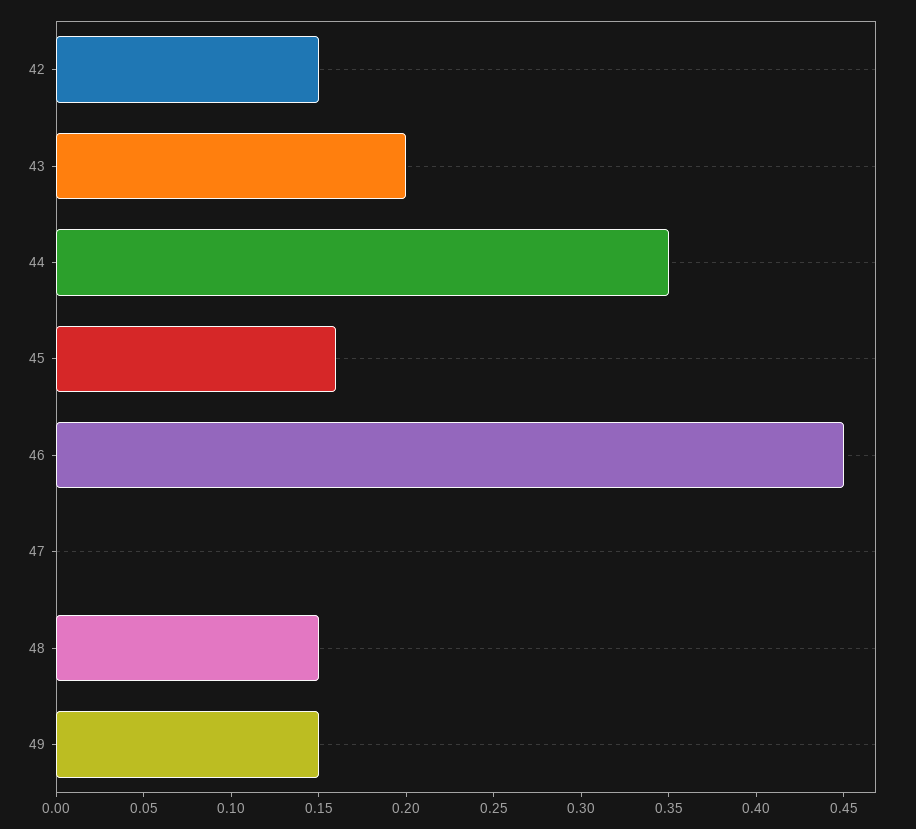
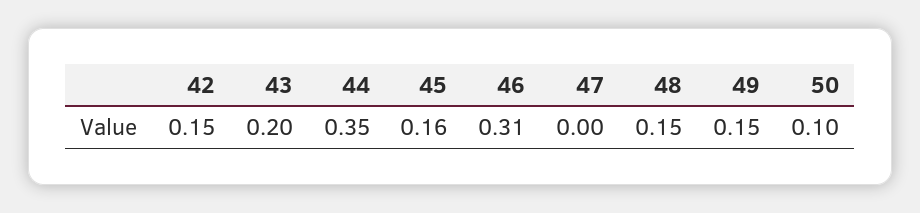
46: 0.45 -> 0.31
50: none -> 0.1

